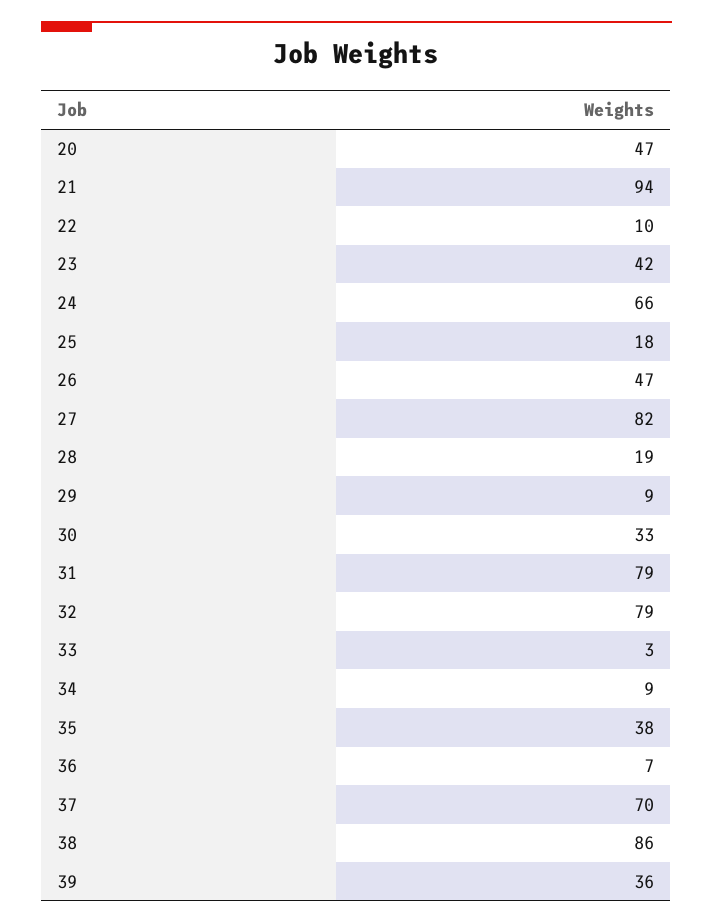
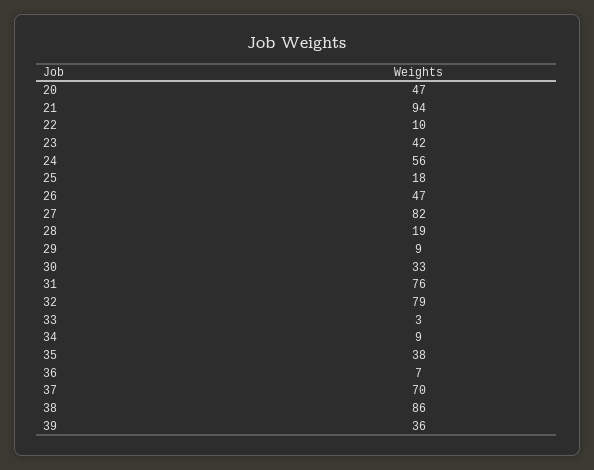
24: 66 -> 56
31: 79 -> 76

